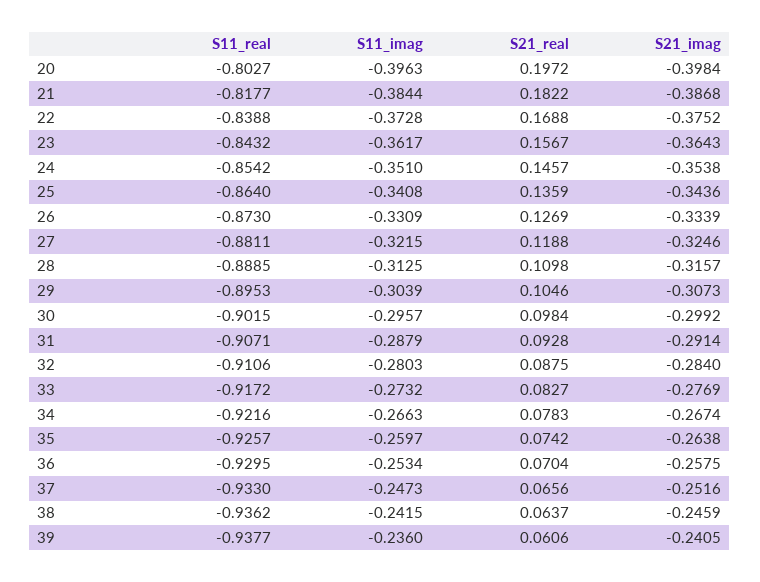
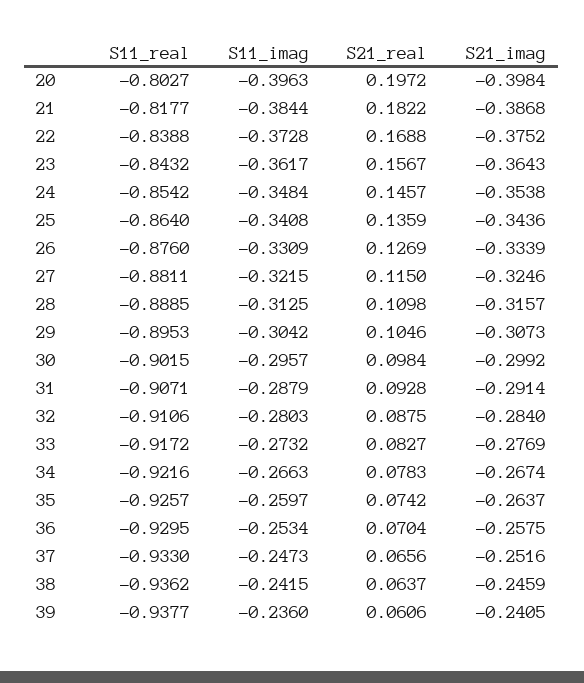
S11_imag, 24: -0.351 -> -0.3484
S11_real, 26: -0.873 -> -0.876
S21_real, 27: 0.1188 -> 0.115
S11_imag, 29: -0.3039 -> -0.3042
S21_imag, 35: -0.2638 -> -0.2637

